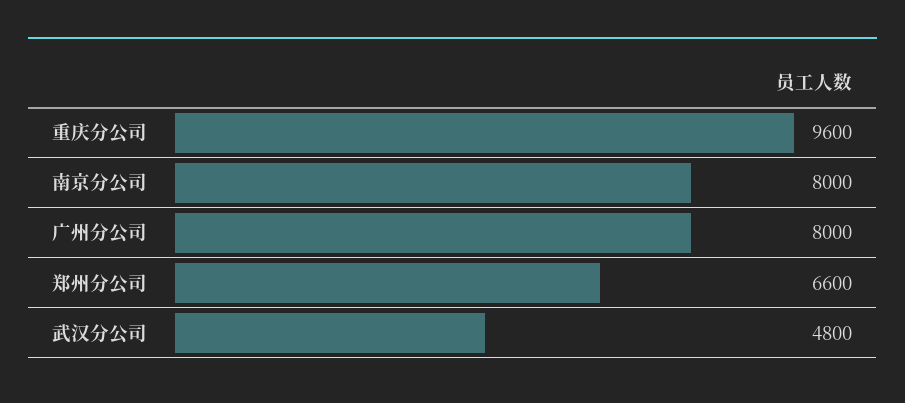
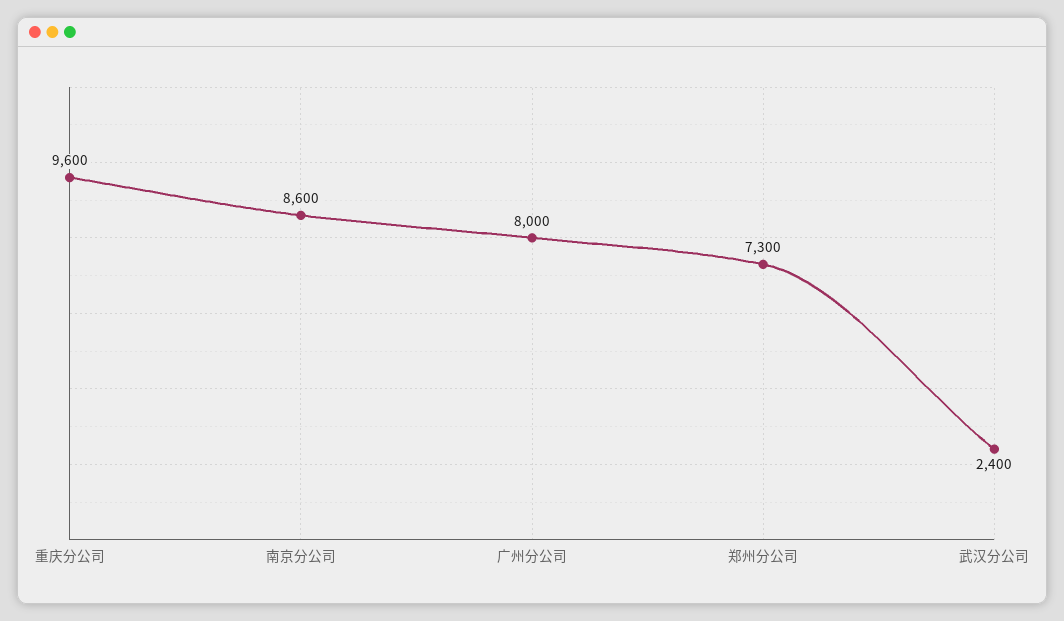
南京分公司: 8000 -> 8600
郑州分公司: 6600 -> 7300
武汉分公司: 4800 -> 2400

